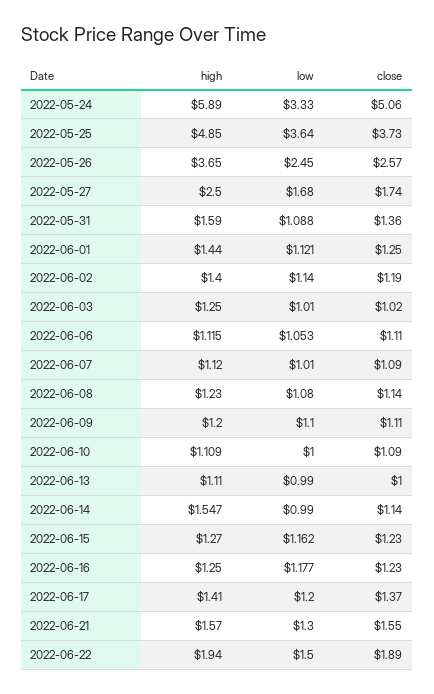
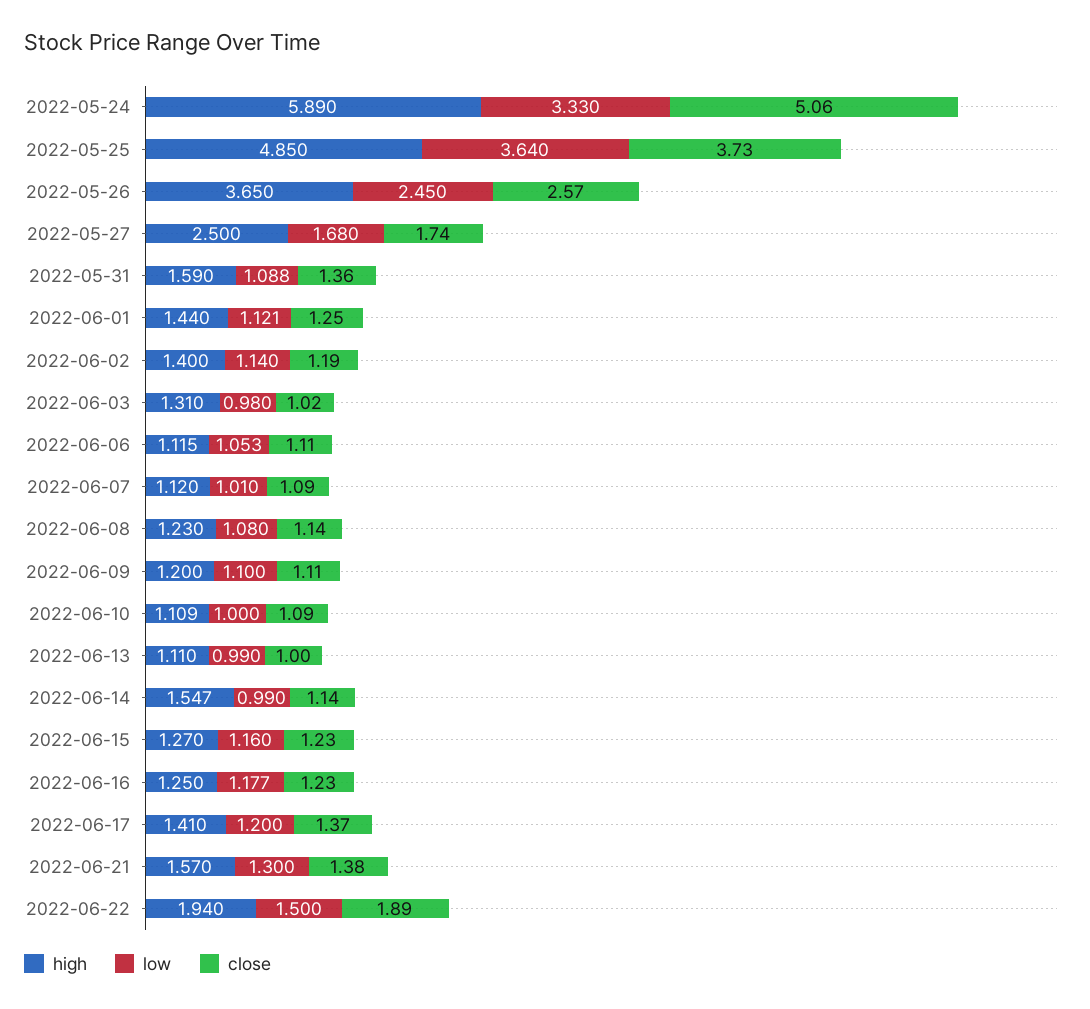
high, 2022-06-03: 1.25 -> 1.31
low, 2022-06-03: 1.01 -> 0.98
low, 2022-06-15: 1.162 -> 1.16
close, 2022-06-21: 1.55 -> 1.38

